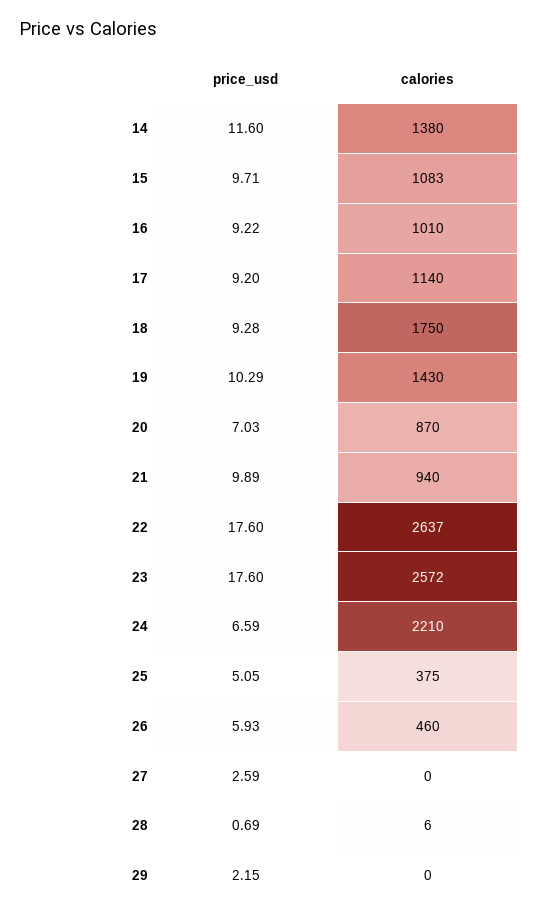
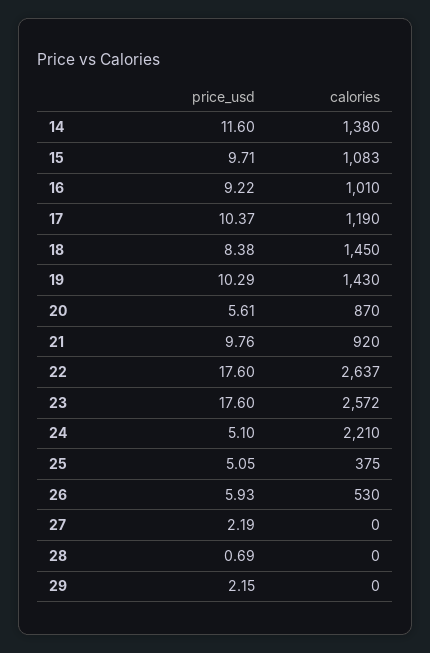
price_usd, 17: 9.2 -> 10.37
calories, 17: 1140 -> 1190
price_usd, 18: 9.28 -> 8.38
calories, 18: 1750 -> 1450
price_usd, 20: 7.03 -> 5.61
price_usd, 21: 9.89 -> 9.76
calories, 21: 940 -> 920
price_usd, 24: 6.59 -> 5.1
calories, 26: 460 -> 530
price_usd, 27: 2.59 -> 2.19
calories, 28: 6 -> 0

